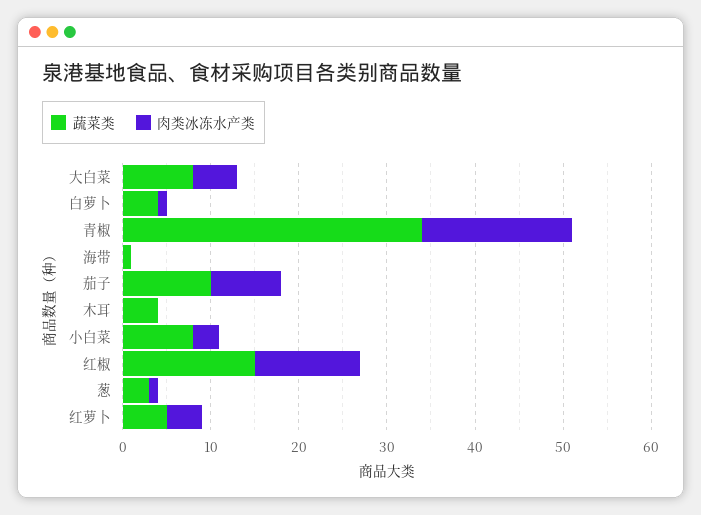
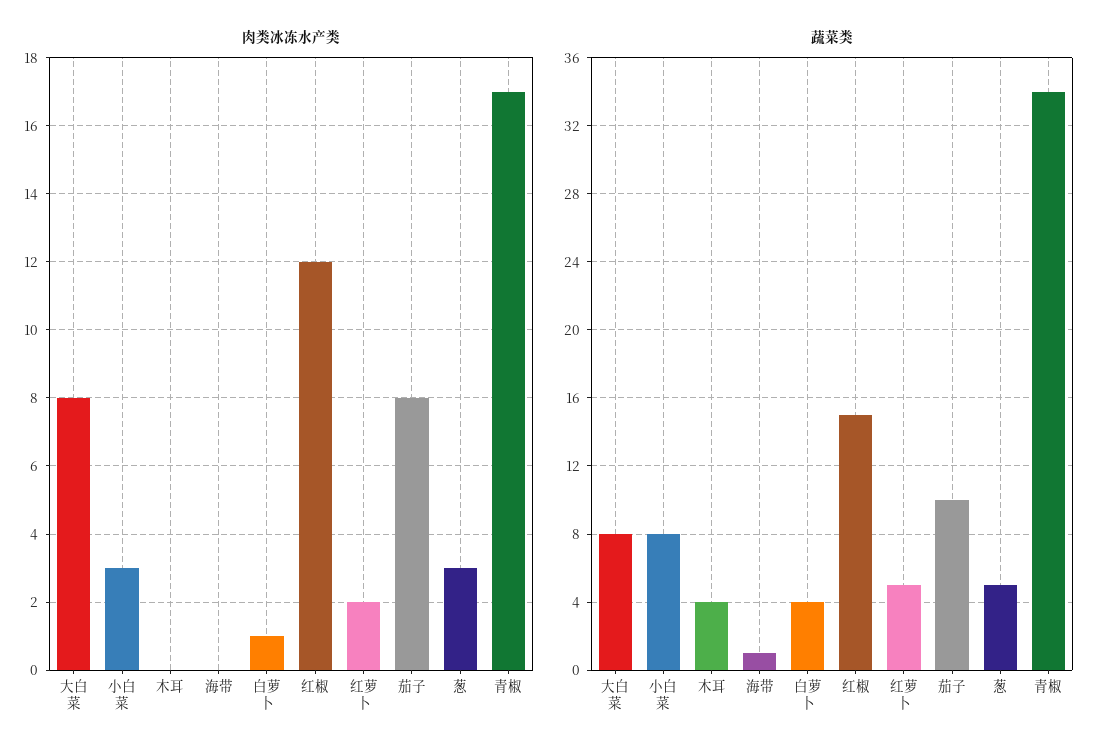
肉类冰冻水产类, 大白菜: 5 -> 8
蔬菜类, 葱: 3 -> 5
肉类冰冻水产类, 葱: 1 -> 3
肉类冰冻水产类, 红萝卜: 4 -> 2

